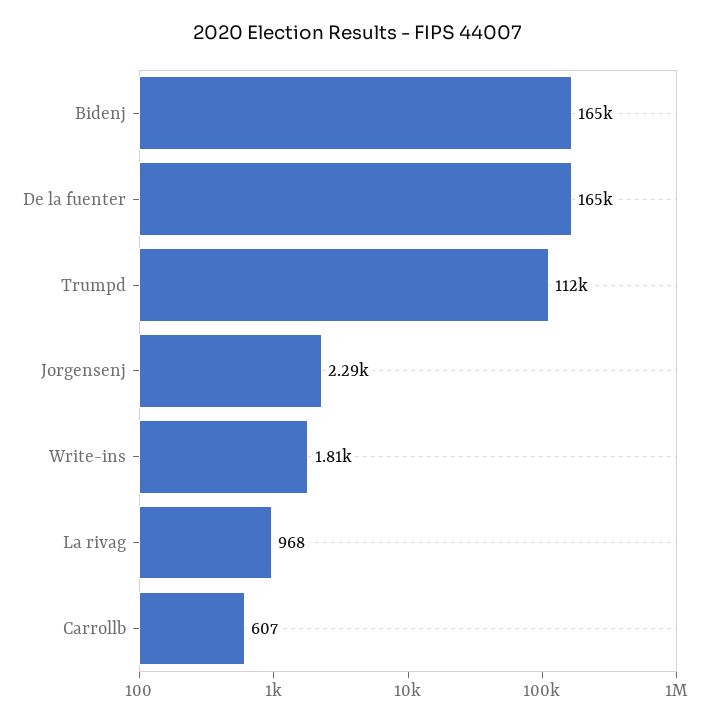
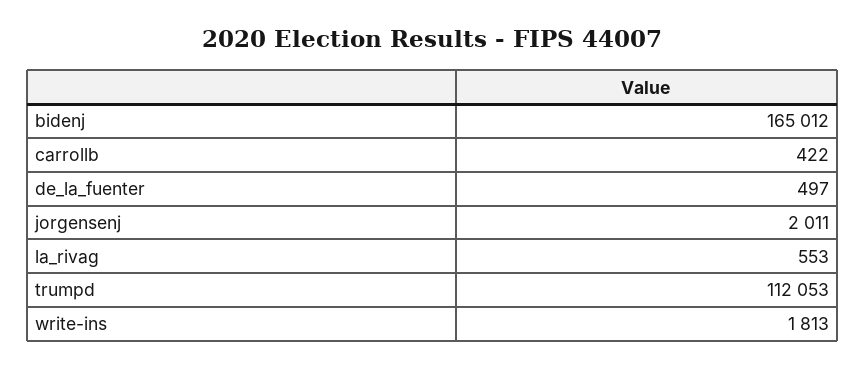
De la fuenter: 165000 -> 497
Jorgensenj: 2290 -> 2011
La rivag: 968 -> 553
Carrollb: 607 -> 422

